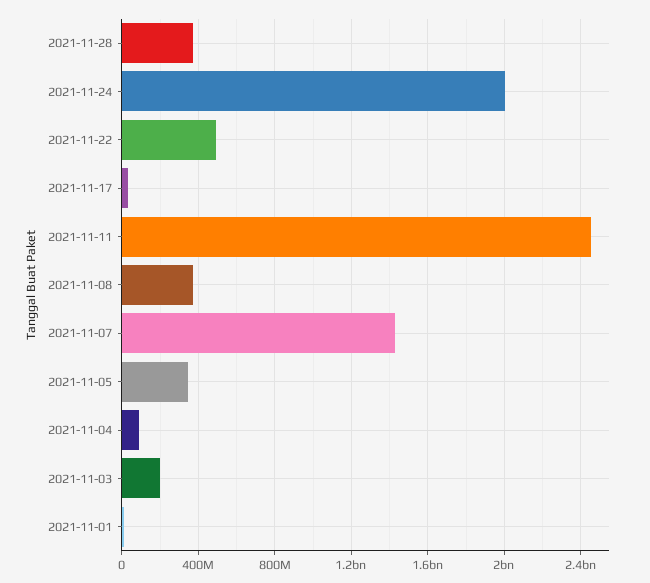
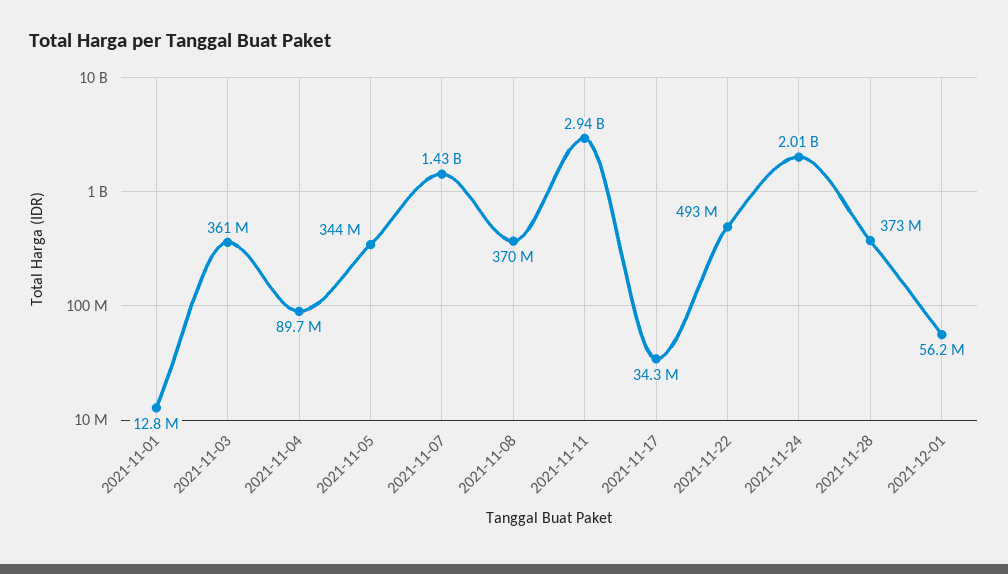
2021-11-11: 2450000000 -> 2940000000
2021-11-03: 200000000 -> 361000000
2021-12-01: none -> 56200000

